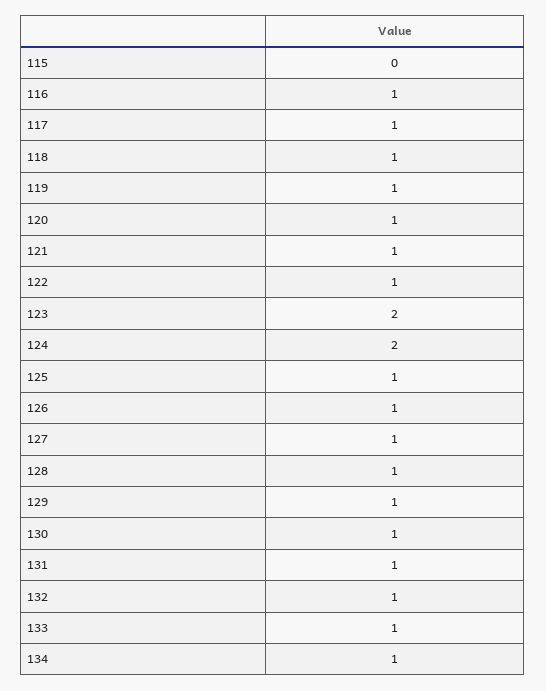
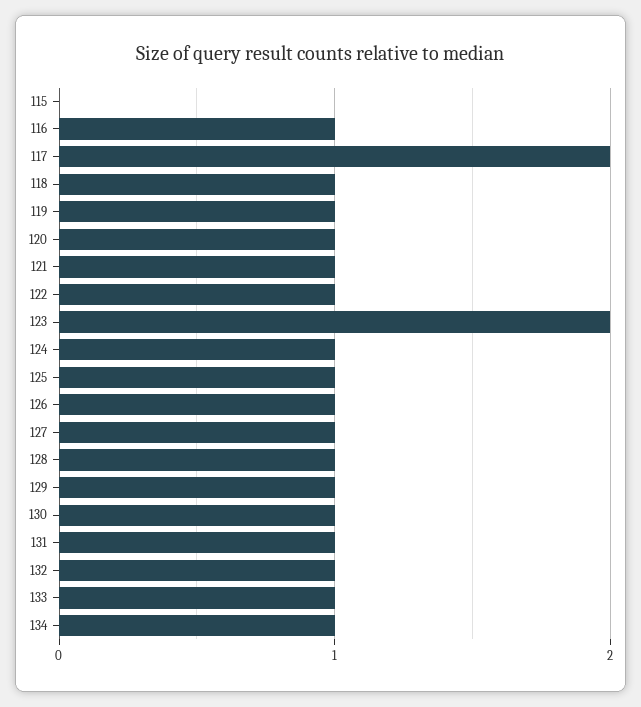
117: 1 -> 2
124: 2 -> 1

